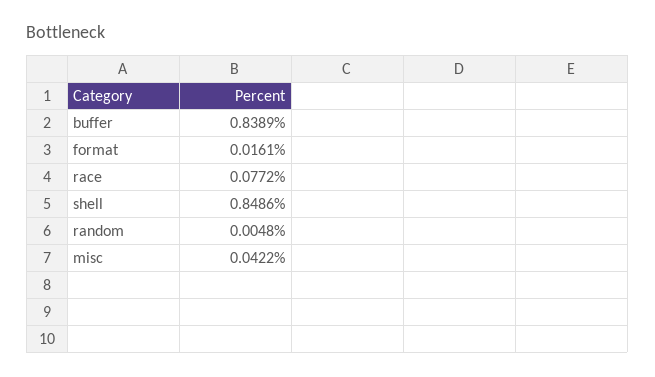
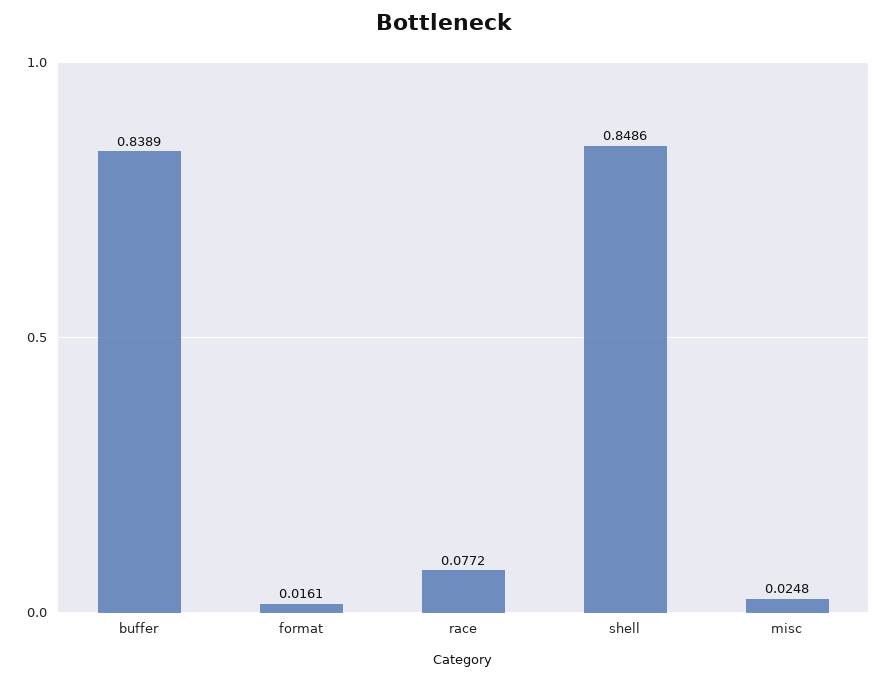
random: 0.0048 -> none
misc: 0.0422 -> 0.0248

